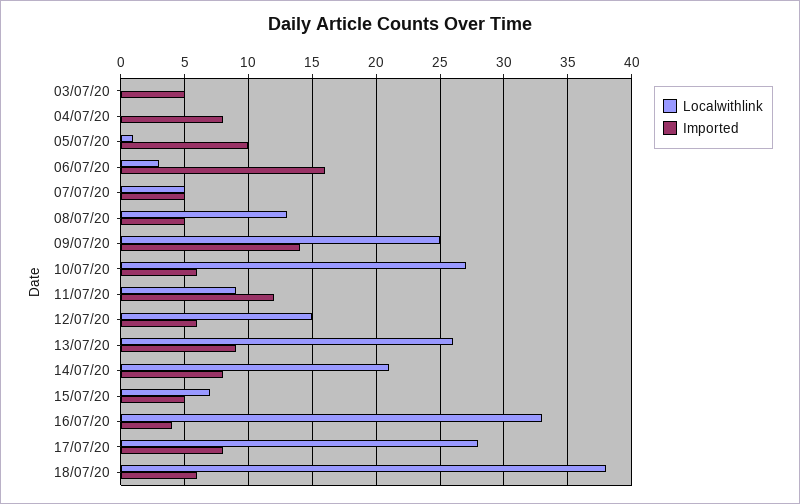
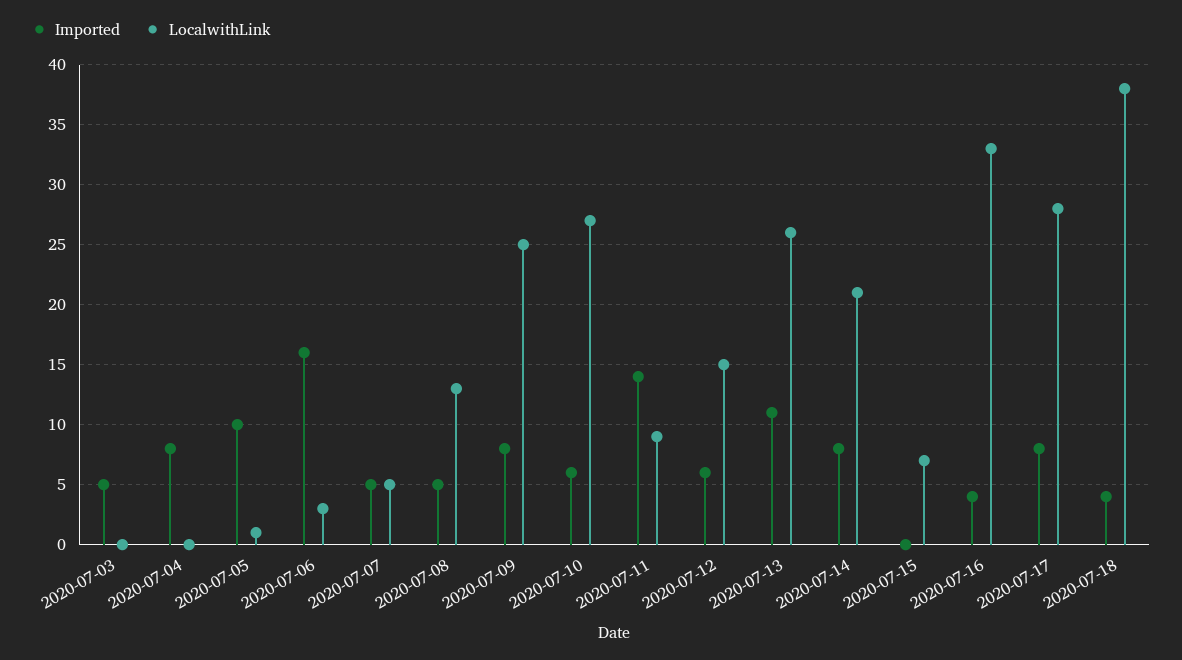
Imported, 09/07/20: 14 -> 8
Imported, 11/07/20: 12 -> 14
Imported, 13/07/20: 9 -> 11
Imported, 15/07/20: 5 -> 0
Imported, 18/07/20: 6 -> 4

